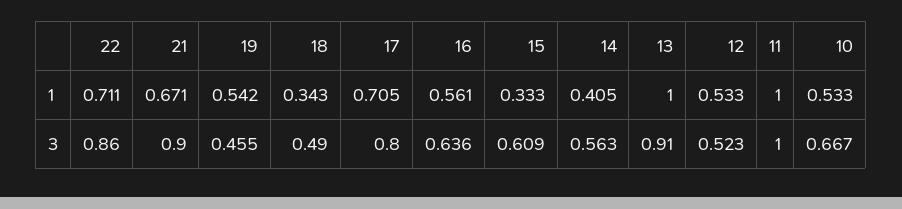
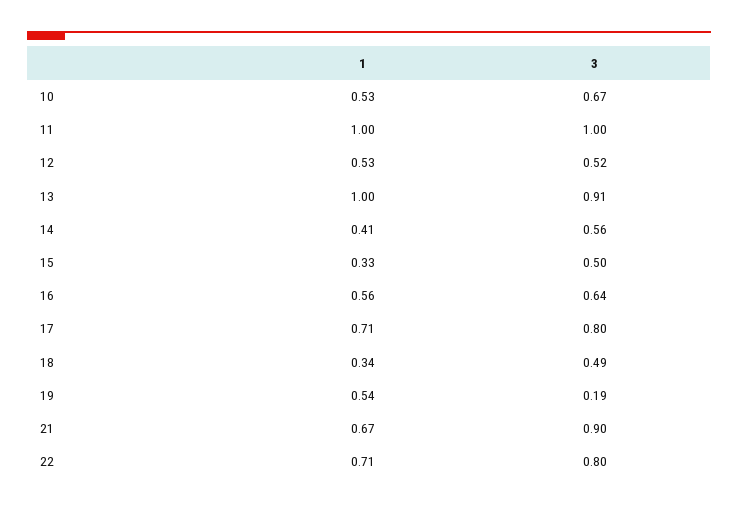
22, 3: 0.86 -> 0.8
19, 3: 0.455 -> 0.19
15, 3: 0.609 -> 0.5

